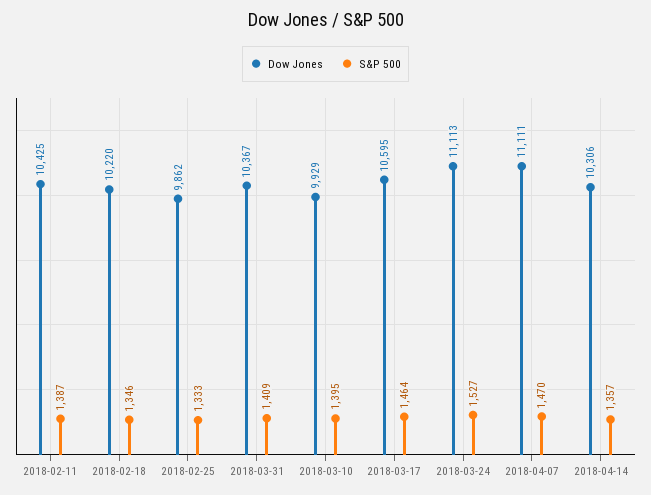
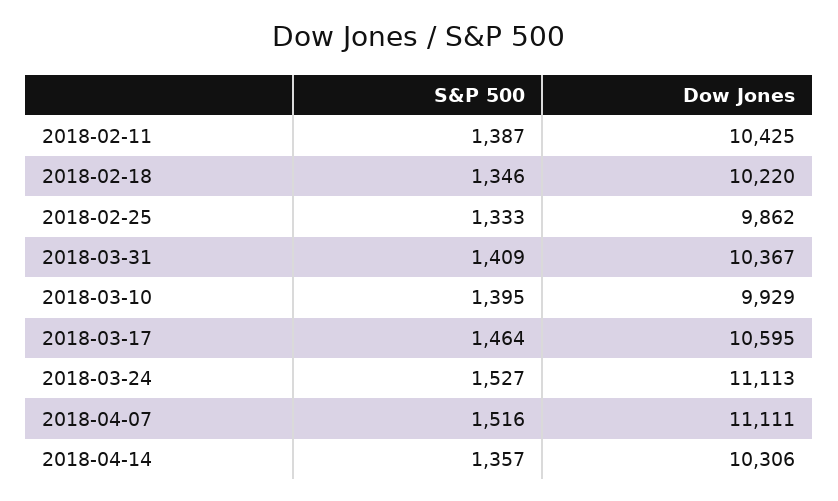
S&P 500, 2018-04-07: 1470 -> 1516

